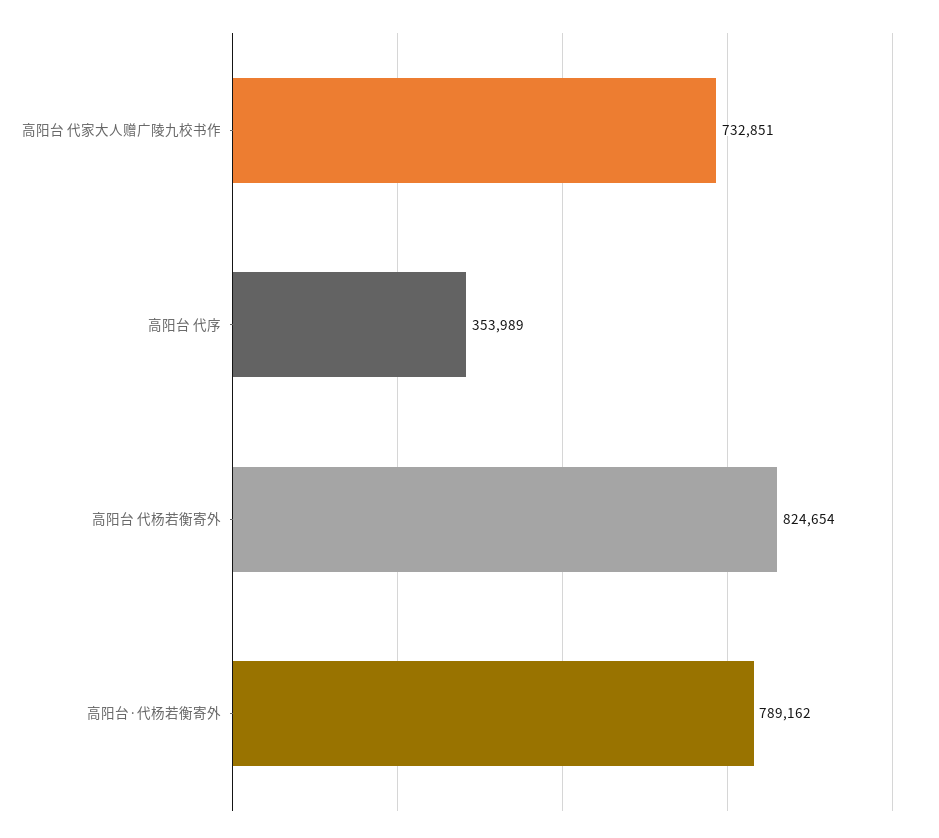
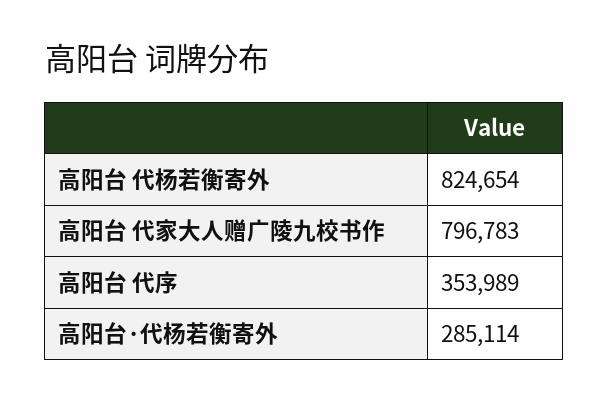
高阳台 代家大人赠广陵九校书作: 732851 -> 796783
高阳台·代杨若衡寄外: 789162 -> 285114

